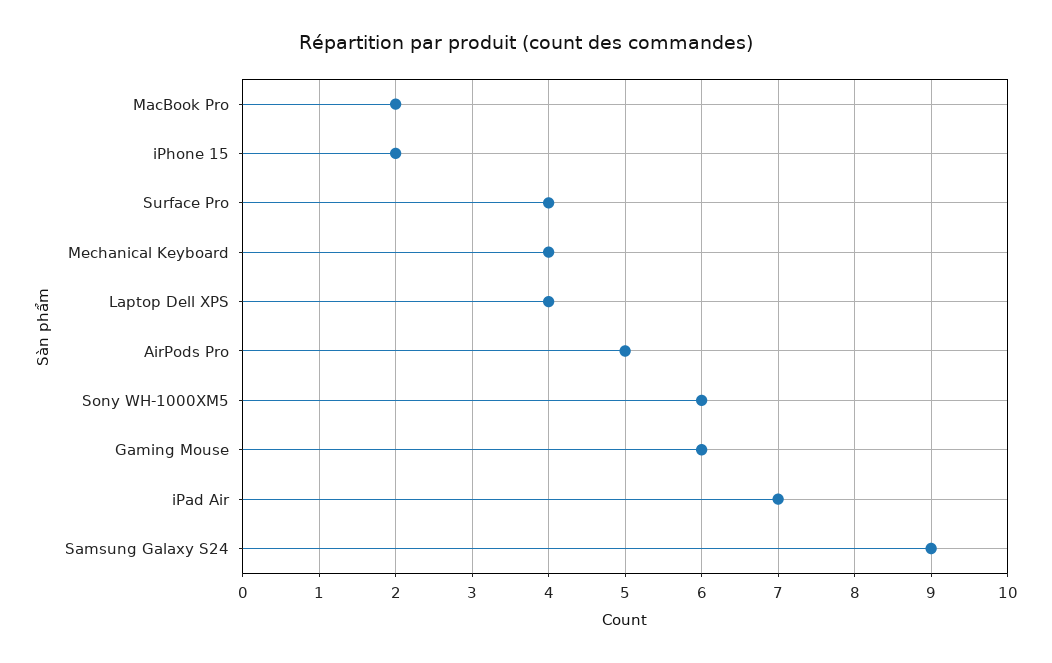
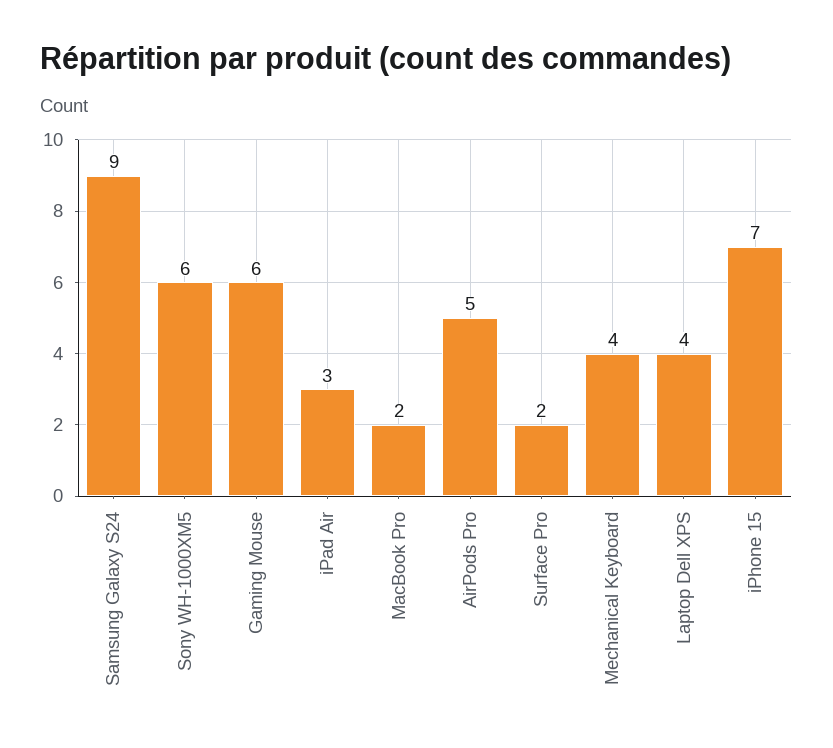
iPhone 15: 2 -> 7
Surface Pro: 4 -> 2
iPad Air: 7 -> 3

